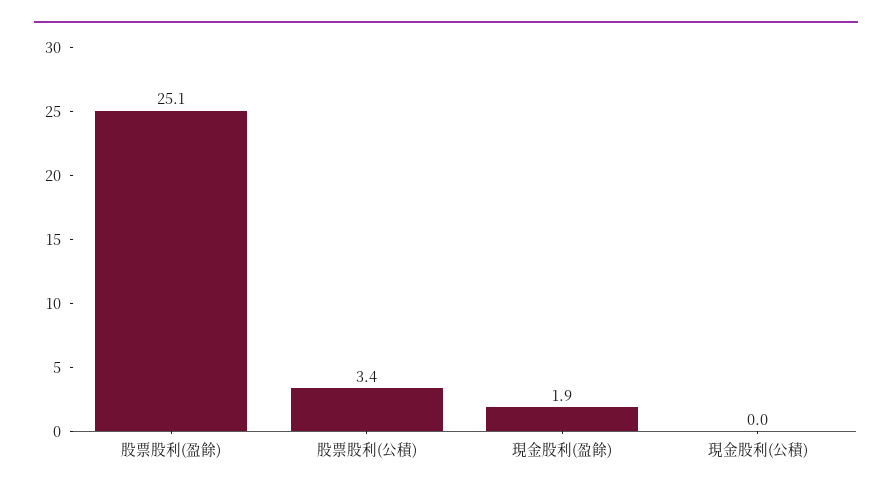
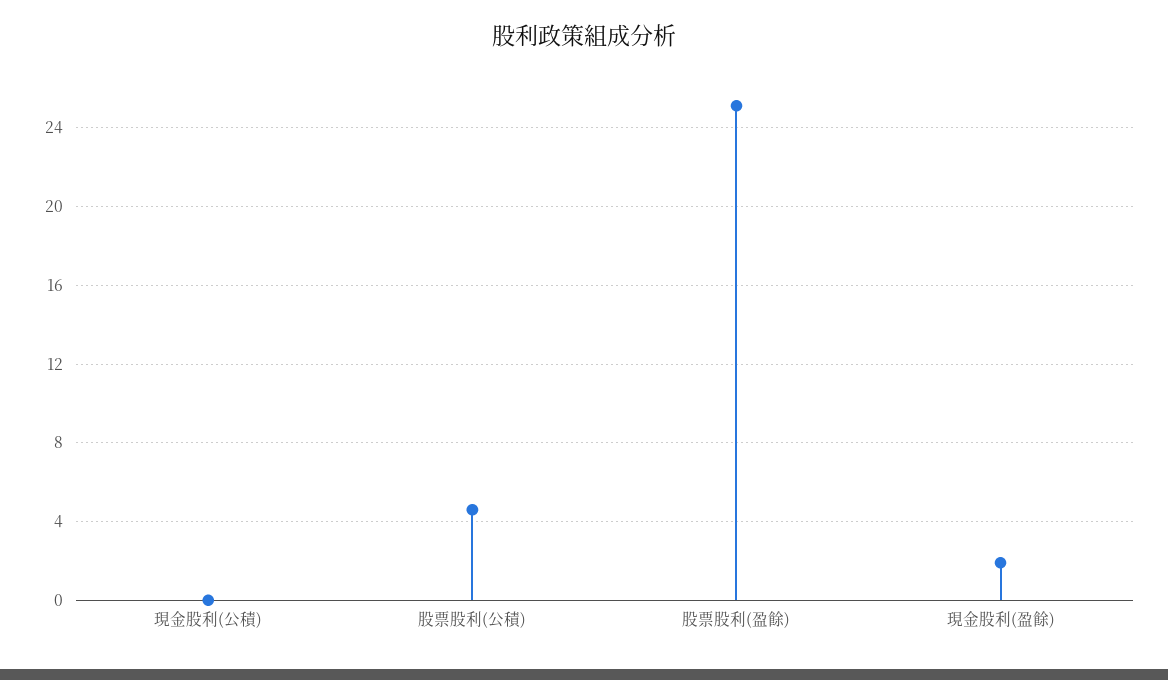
股票股利(公積): 3.4 -> 4.5

